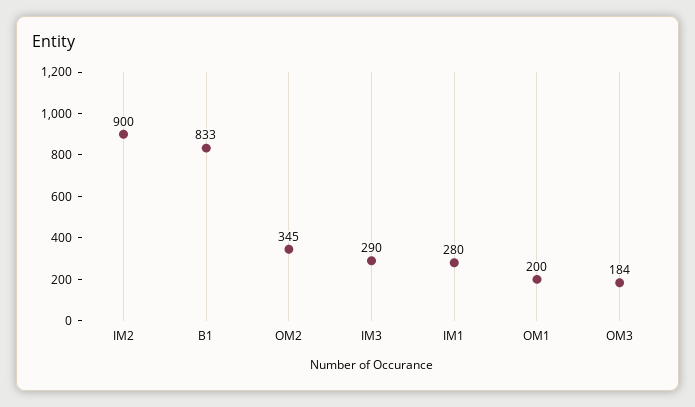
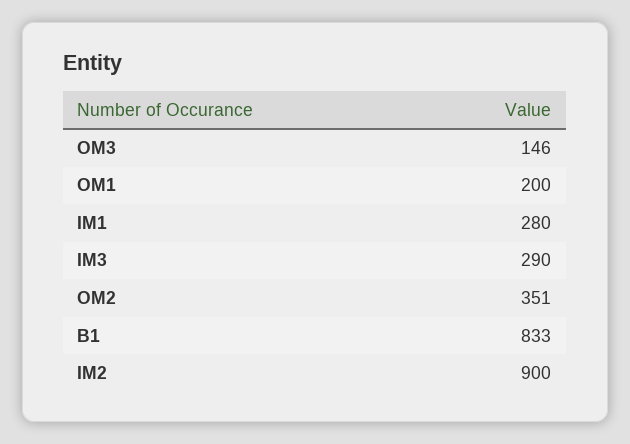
OM2: 345 -> 351
OM3: 184 -> 146

